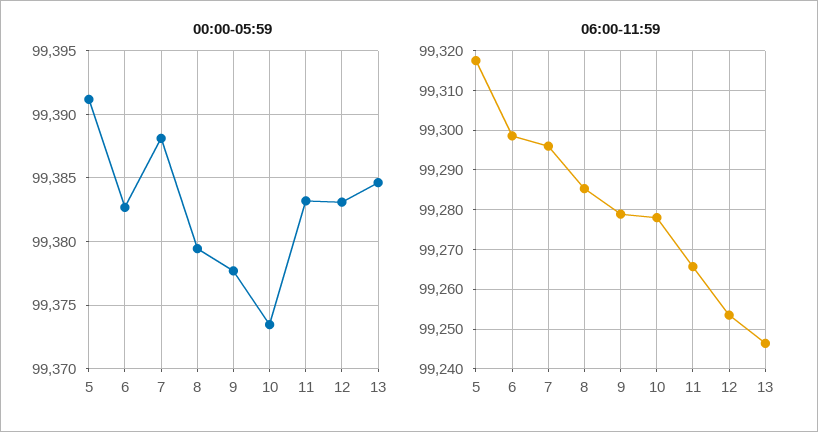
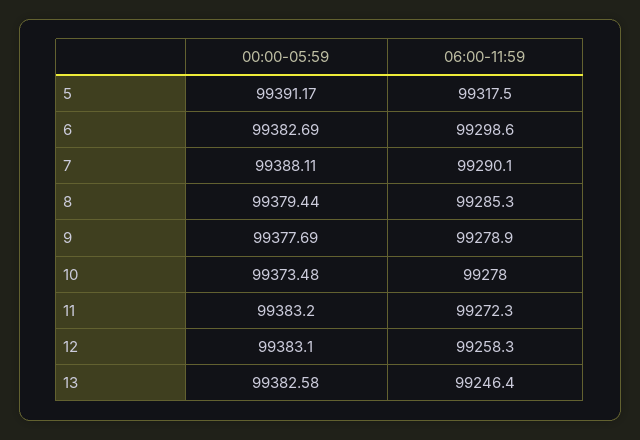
00:00-05:59, 13: 99384.5 -> 99382.58
06:00-11:59, 7: 99296 -> 99290.1
06:00-11:59, 11: 99266 -> 99272.3
06:00-11:59, 12: 99254 -> 99258.3

